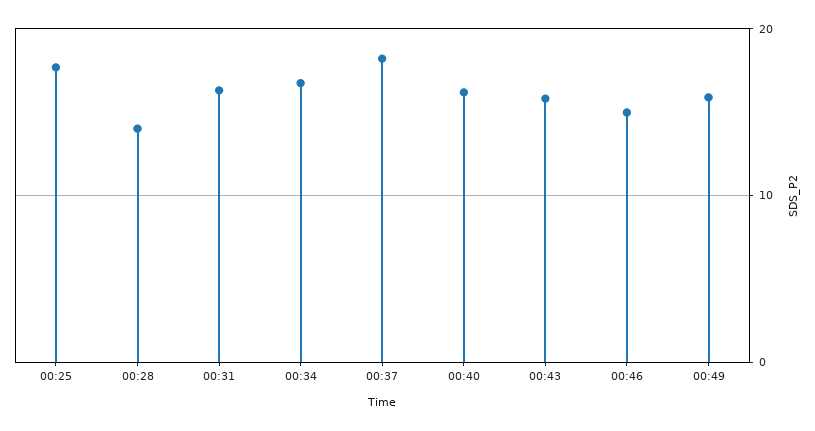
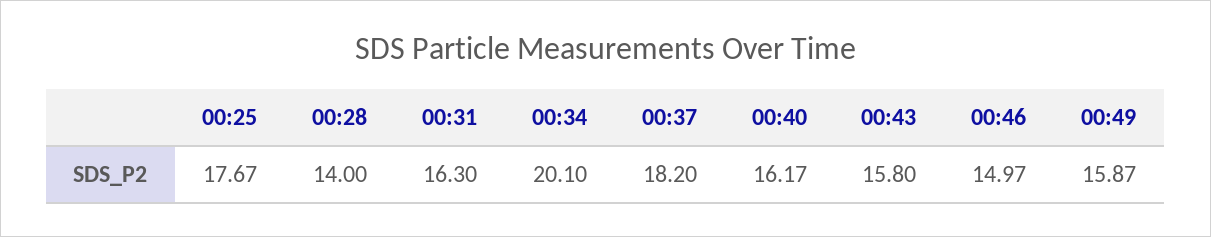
00:34: 17 -> 20.1

